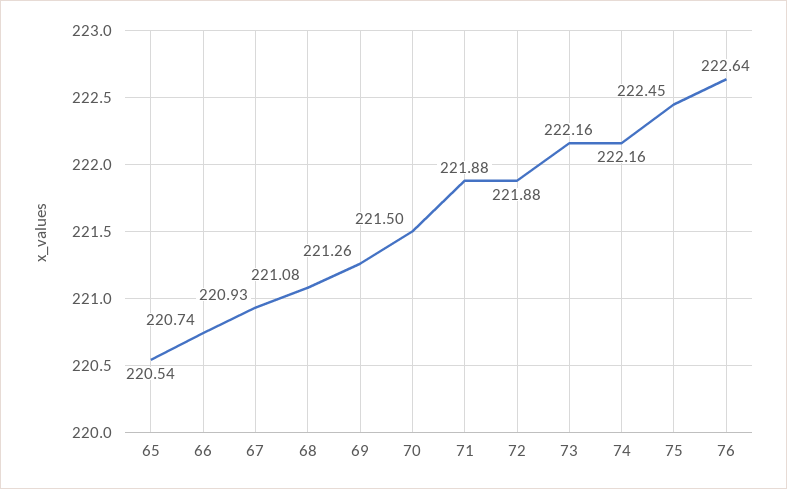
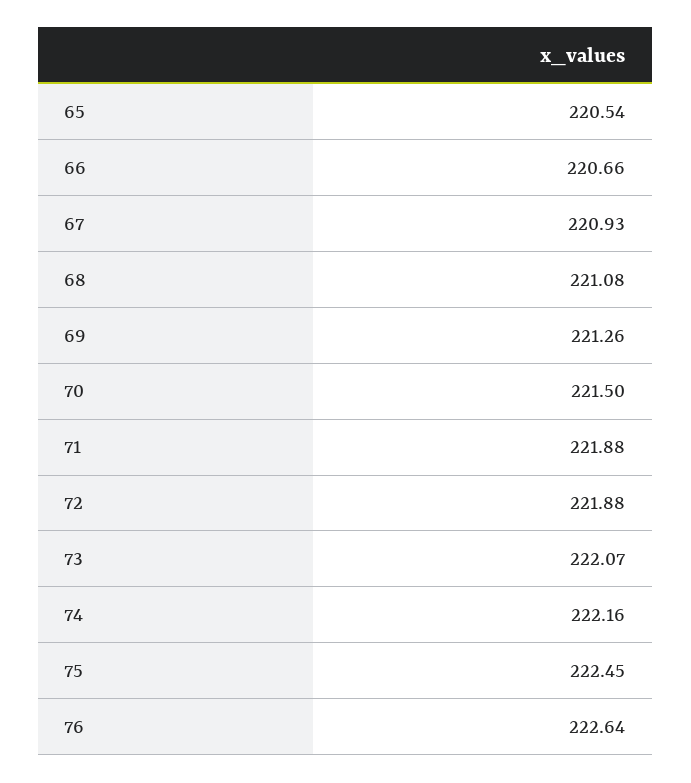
66: 220.74 -> 220.66
73: 222.16 -> 222.07

